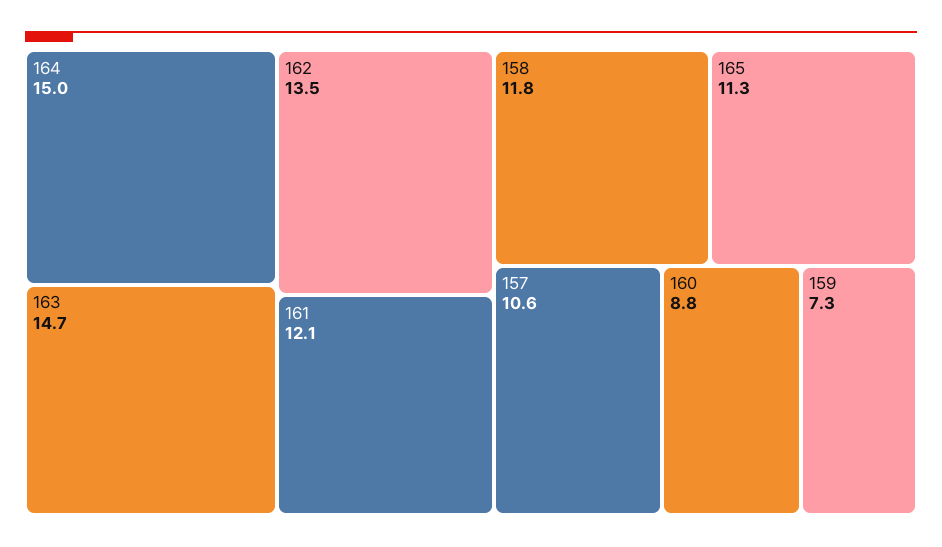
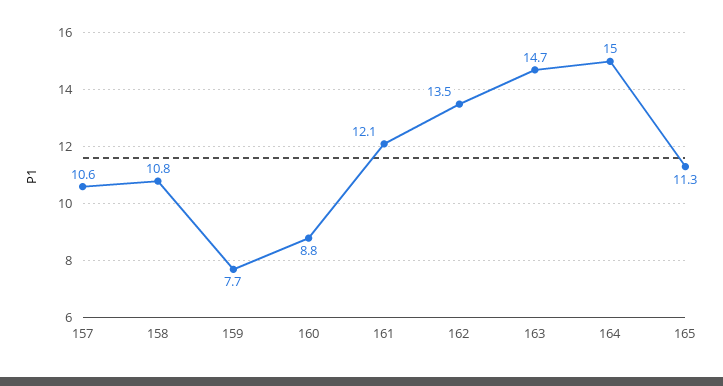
158: 11.8 -> 10.8
159: 7.3 -> 7.7

